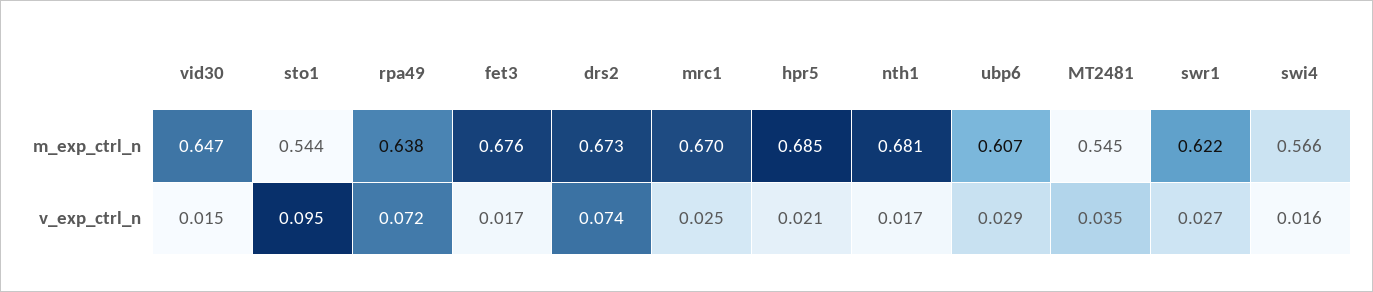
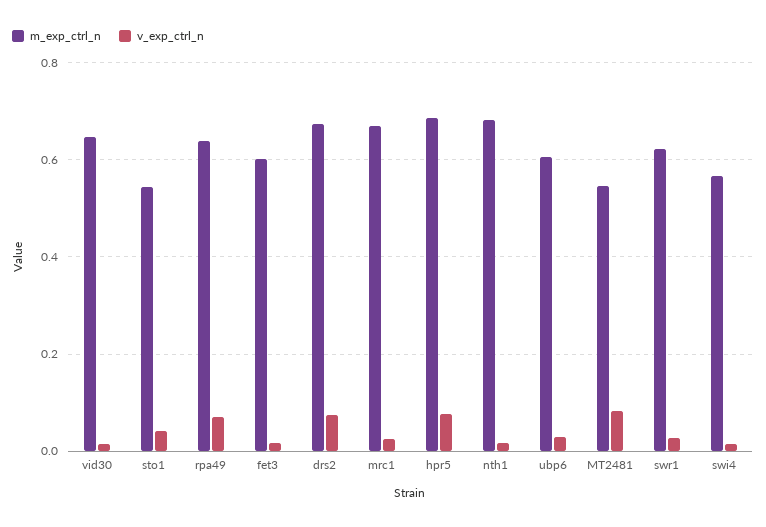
m_exp_ctrl_n, fet3: 0.676 -> 0.6
v_exp_ctrl_n, sto1: 0.095 -> 0.04
v_exp_ctrl_n, hpr5: 0.021 -> 0.08
v_exp_ctrl_n, MT2481: 0.035 -> 0.08

